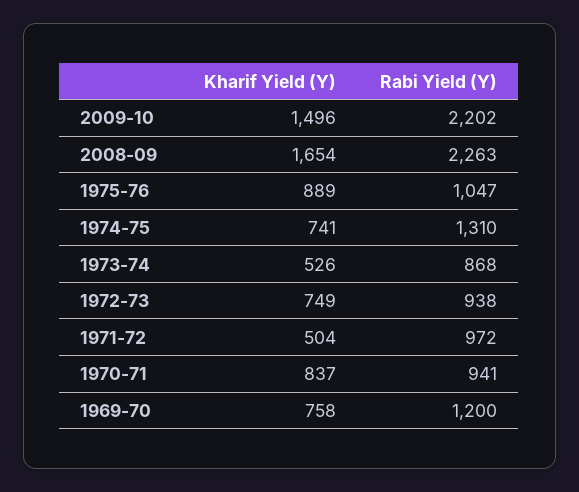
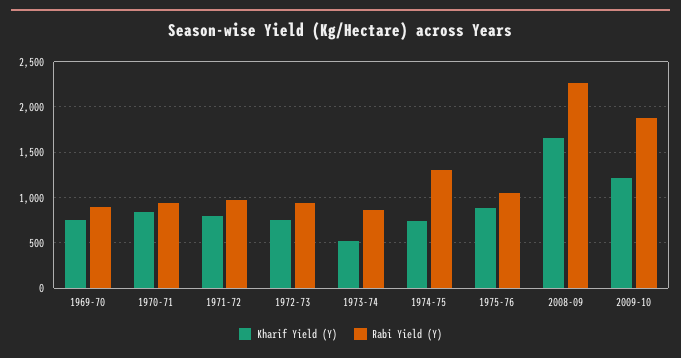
Kharif Yield (Y), 2009-10: 1496 -> 1200
Rabi Yield (Y), 2009-10: 2202 -> 1900
Kharif Yield (Y), 1971-72: 504 -> 800
Rabi Yield (Y), 1969-70: 1200 -> 900

